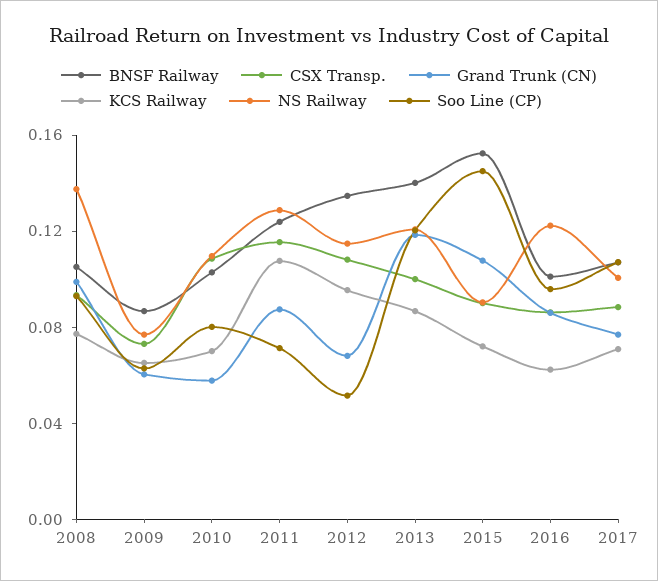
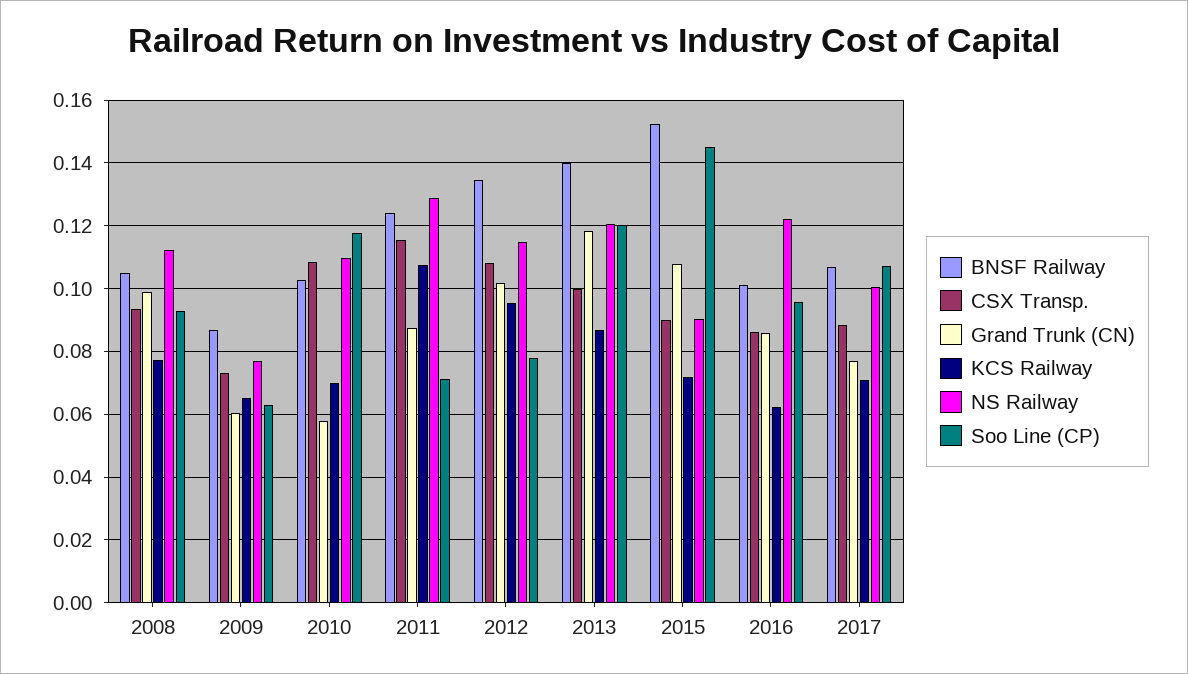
NS Railway, 2008: 0.14 -> 0.112
Soo Line (CP), 2010: 0.08 -> 0.118
Grand Trunk (CN), 2012: 0.07 -> 0.102
Soo Line (CP), 2012: 0.05 -> 0.078

